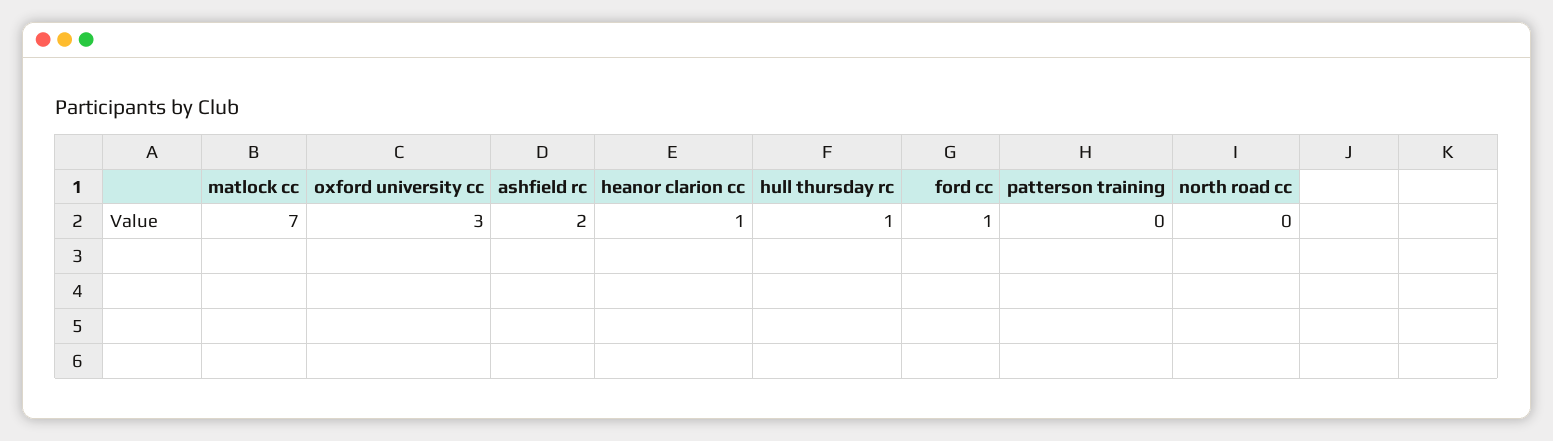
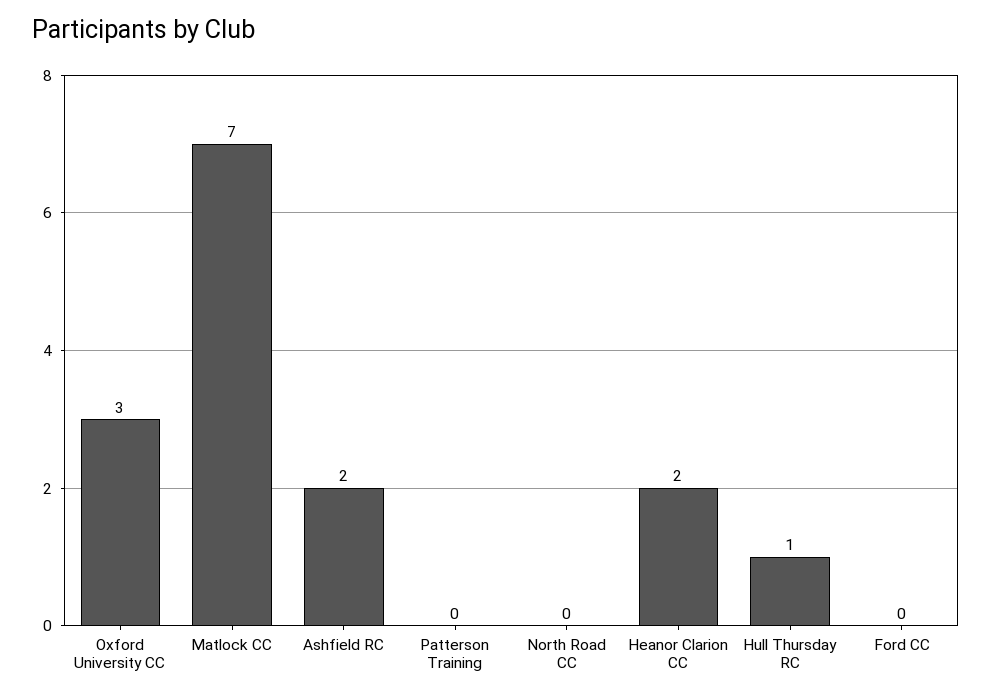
heanor clarion cc: 1 -> 2
ford cc: 1 -> 0

